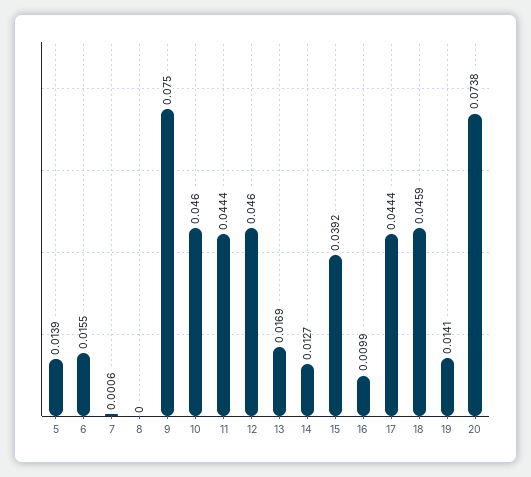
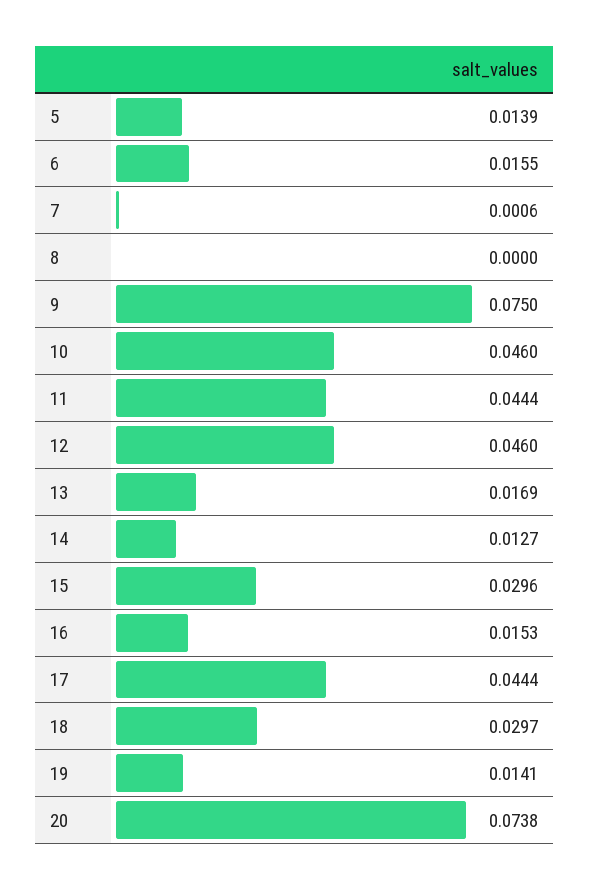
15: 0.0392 -> 0.0296
16: 0.0099 -> 0.0153
18: 0.0459 -> 0.0297

